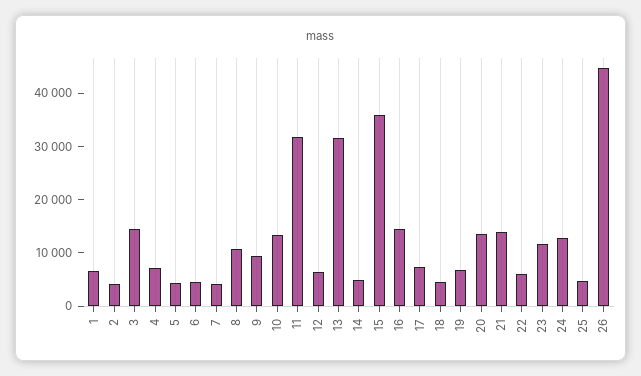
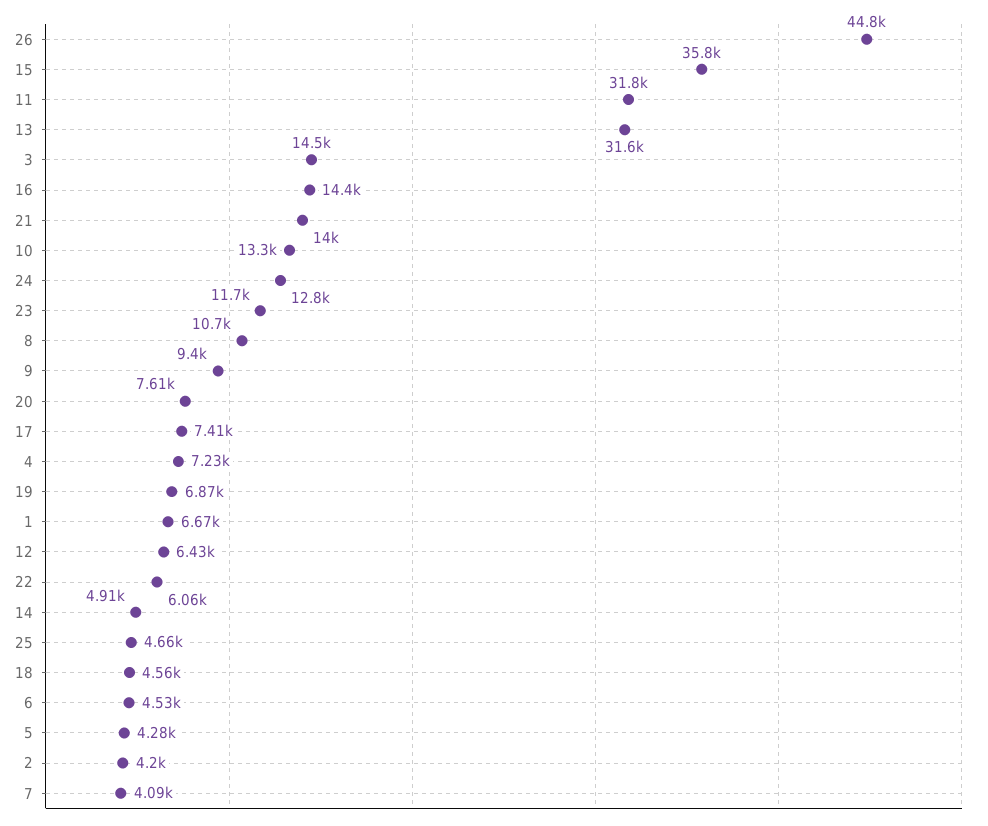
20: 14000 -> 7610

